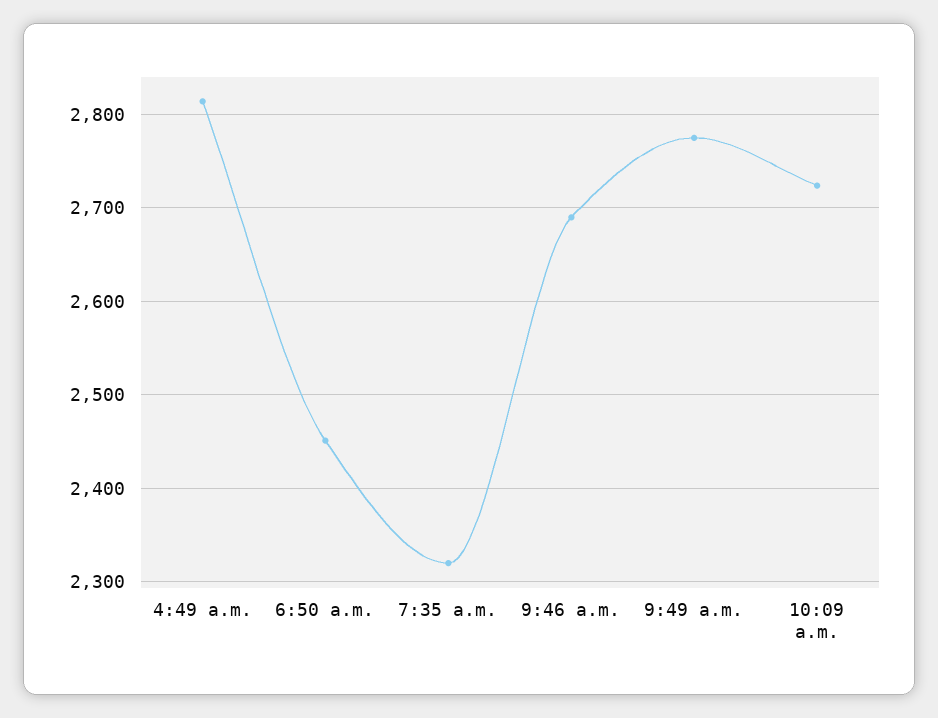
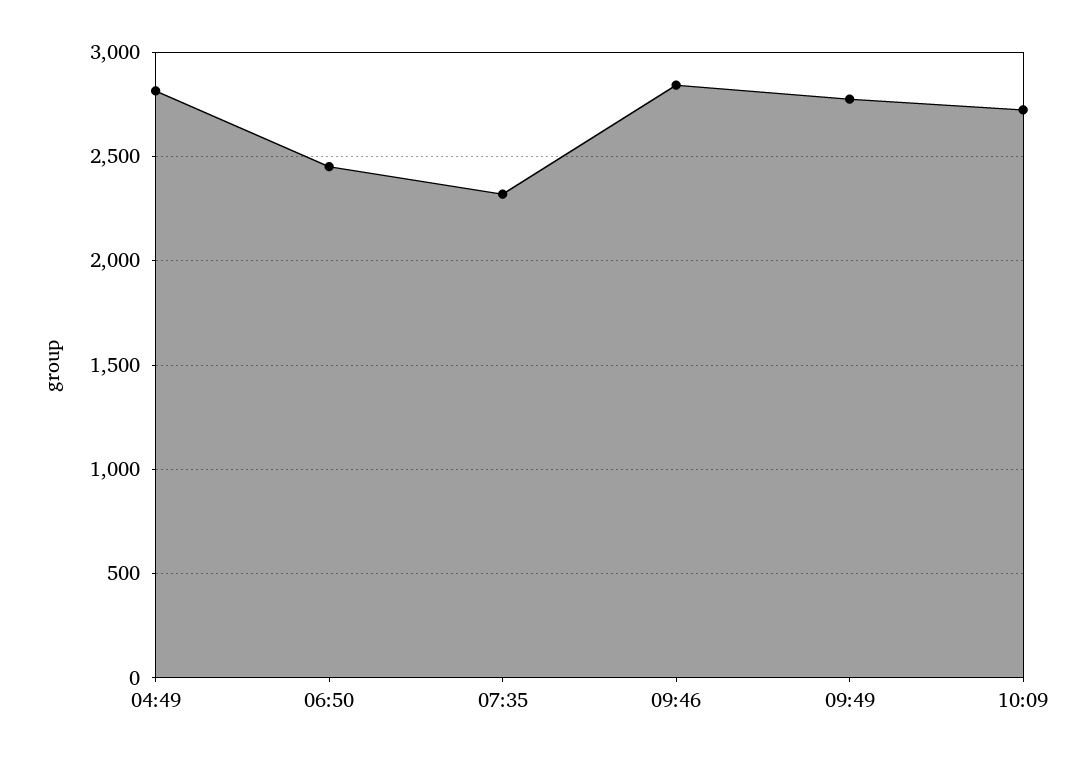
9:46 a.m.: 2690 -> 2850

